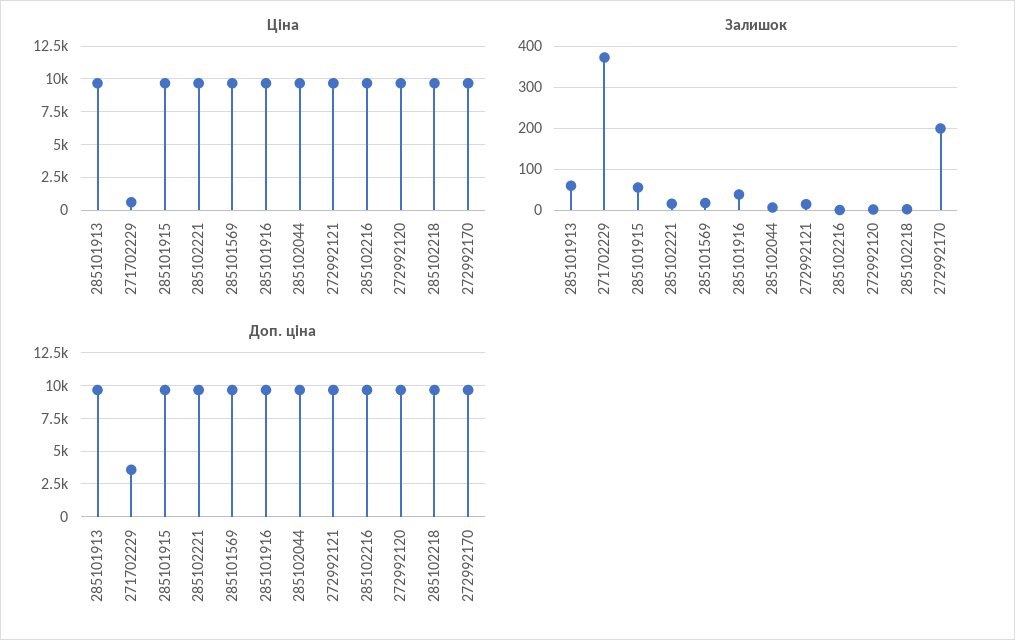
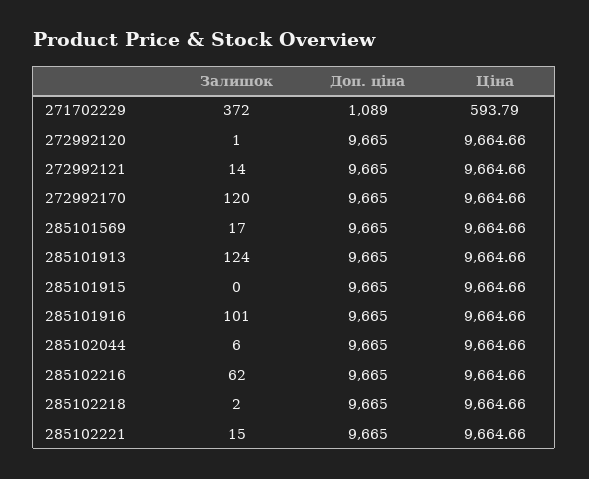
Залишок, 285101913: 60 -> 124
Залишок, 285101915: 60 -> 0
Залишок, 285101916: 40 -> 101
Залишок, 285102216: 0 -> 62
Залишок, 272992170: 200 -> 120
Доп. ціна, 271702229: 3500 -> 1089

